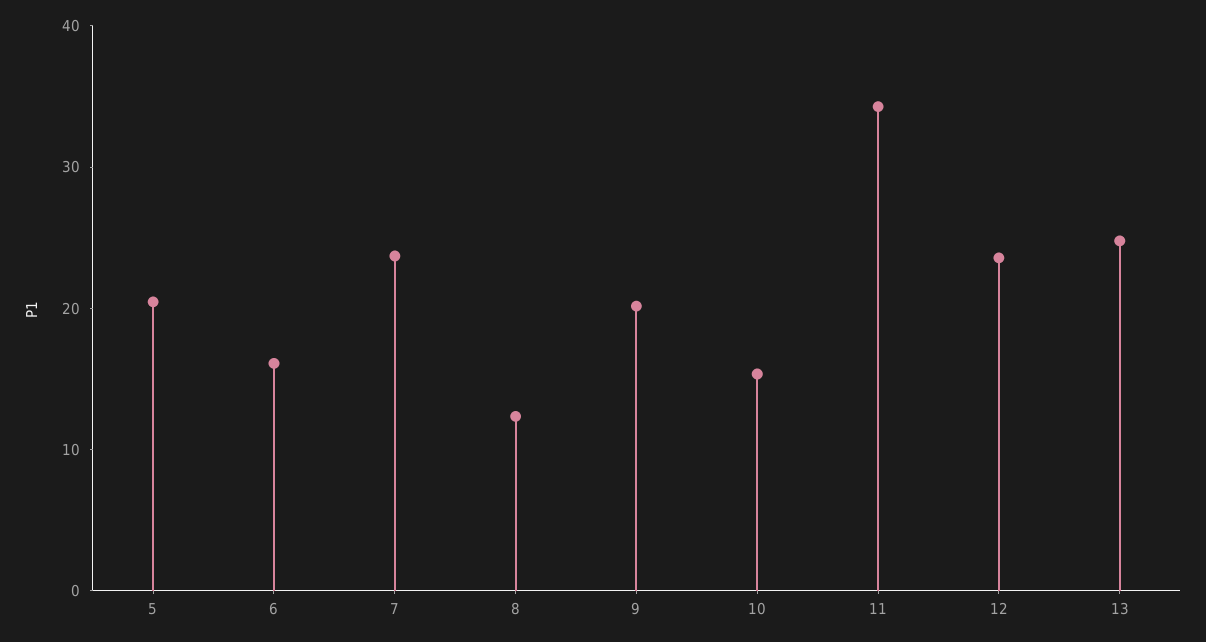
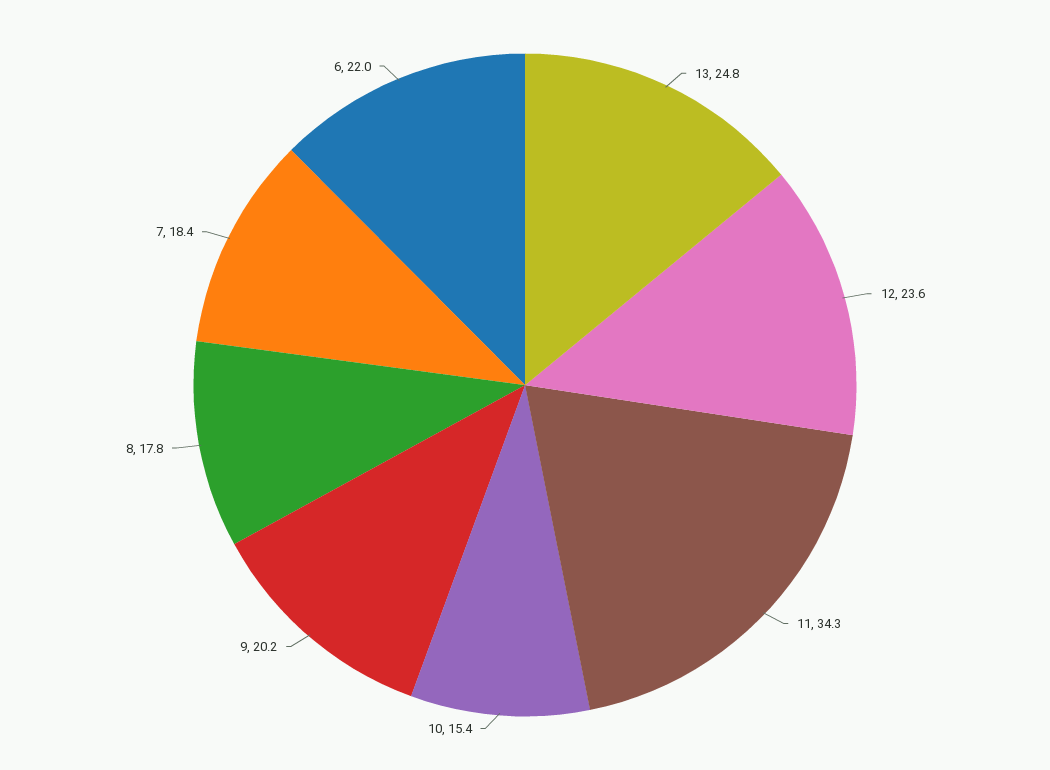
5: 20 -> none
6: 16 -> 22
7: 24 -> 18.4
8: 12 -> 17.8

